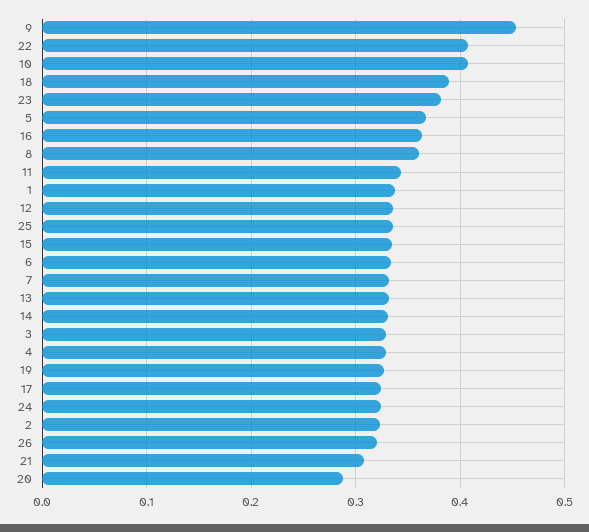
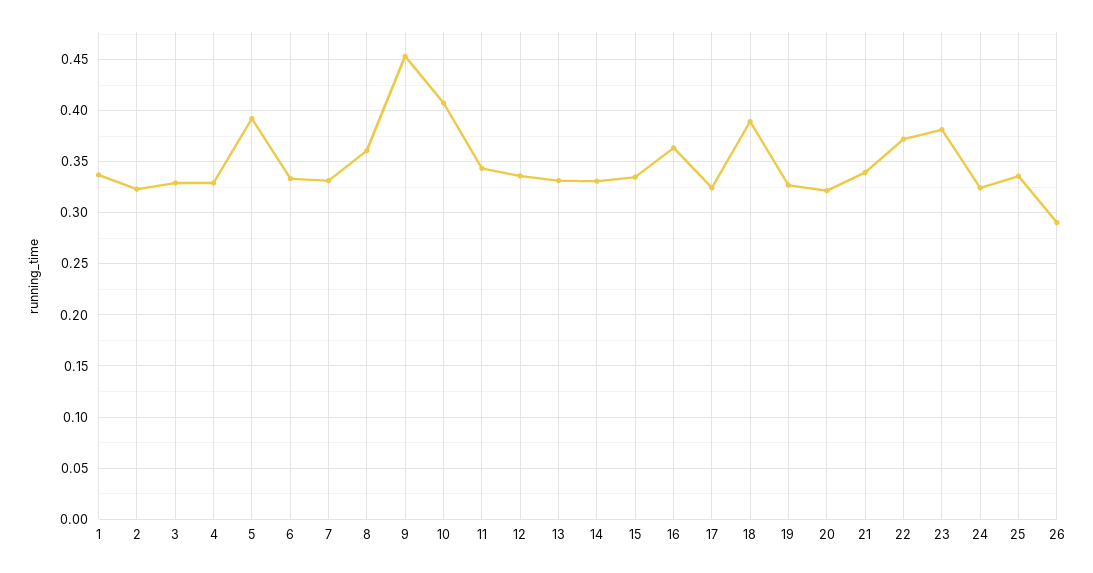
22: 0.41 -> 0.37
5: 0.37 -> 0.39
26: 0.32 -> 0.29
21: 0.31 -> 0.34
20: 0.29 -> 0.32

